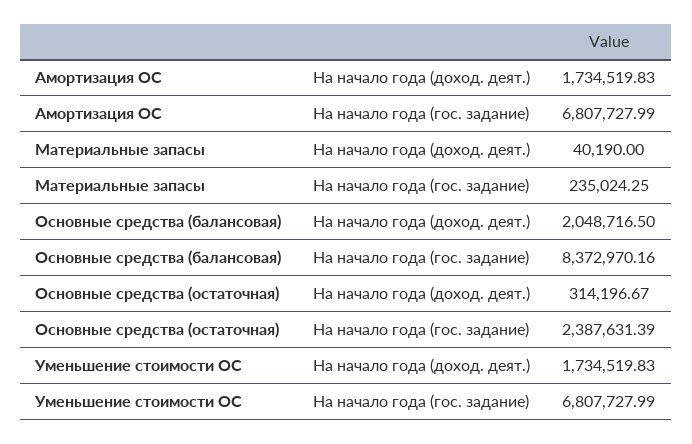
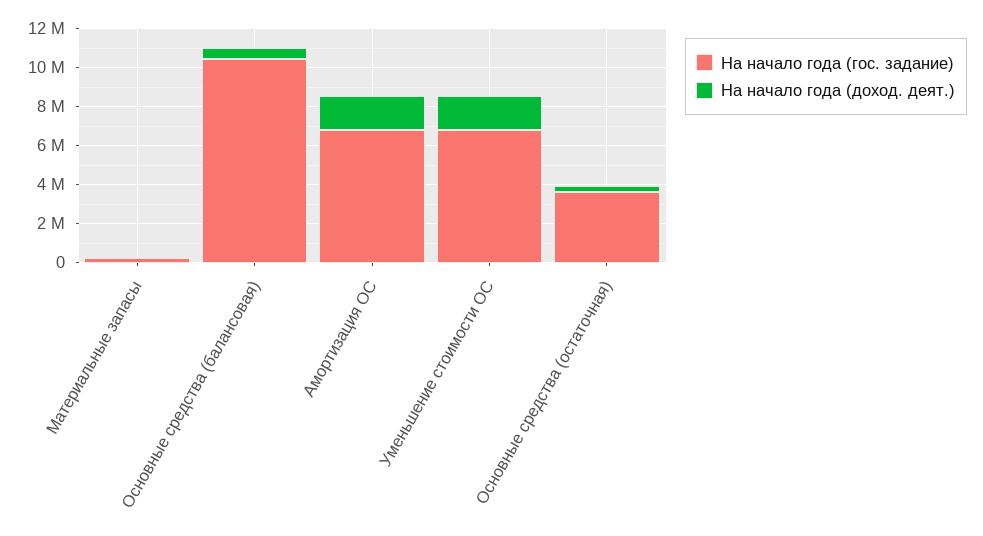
На начало года (доход. деят.), Основные средства (балансовая): 2048716.5 -> 500000
На начало года (гос. задание), Основные средства (балансовая): 8372970.16 -> 10500000
На начало года (гос. задание), Основные средства (остаточная): 2387631.39 -> 3500000

